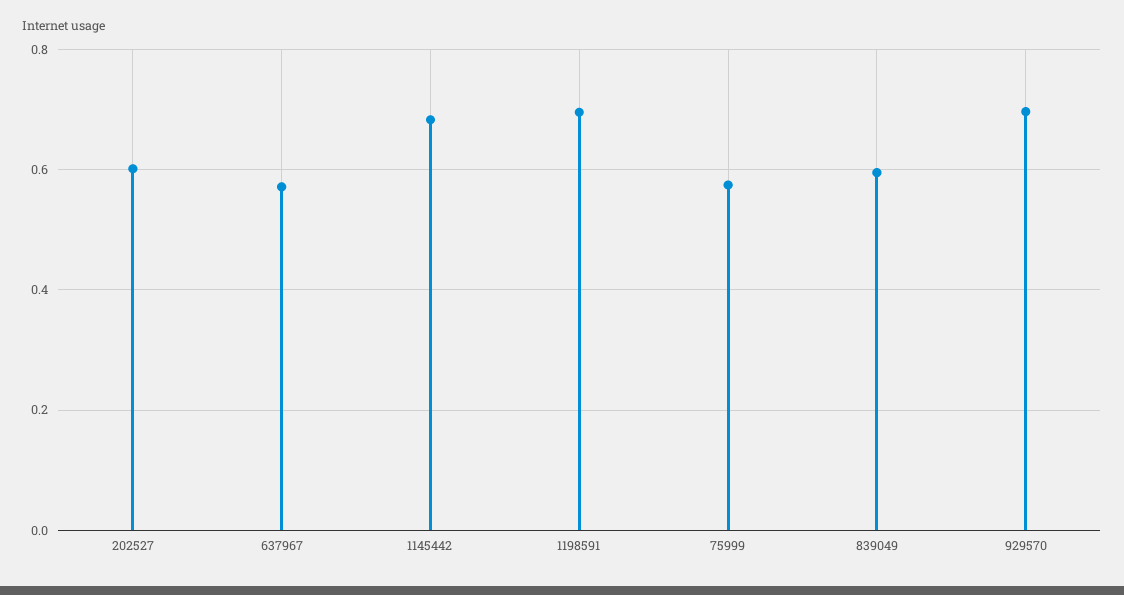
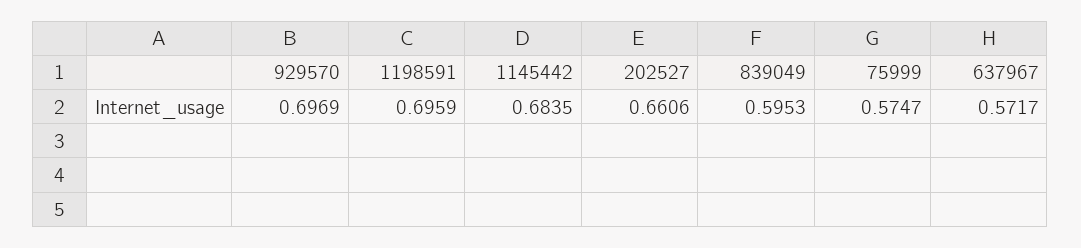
202527: 0.6 -> 0.6606

